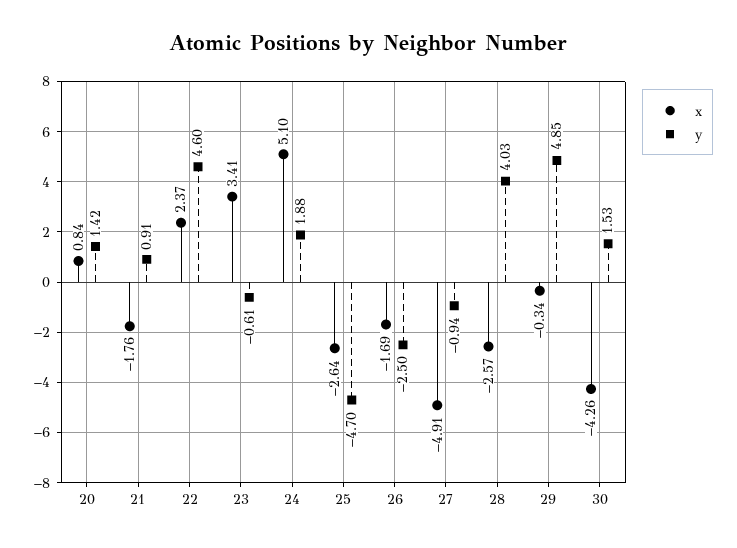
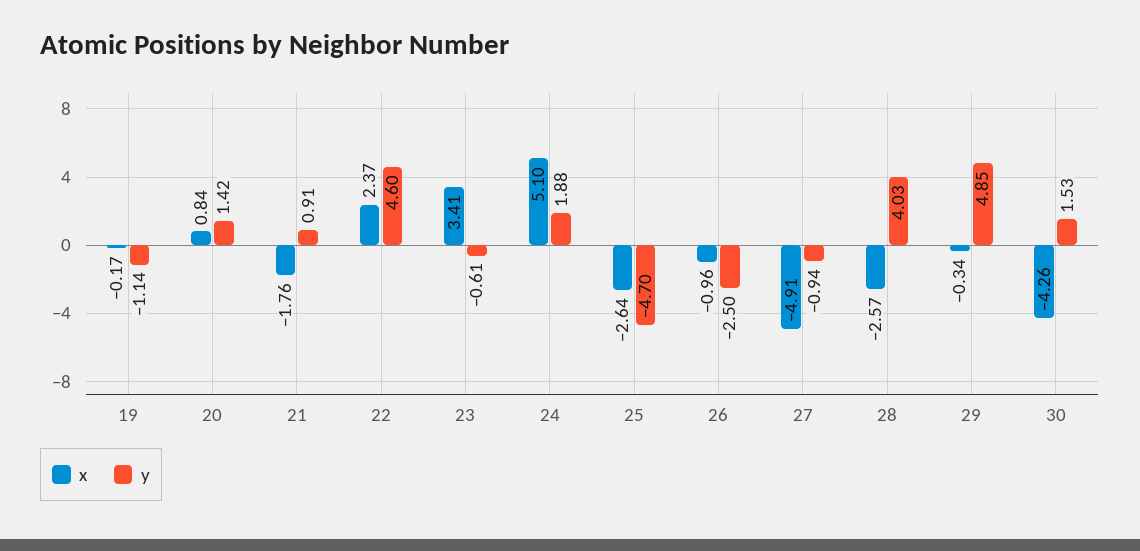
x, 26: -1.69 -> -0.96
x, 19: none -> -0.17
y, 19: none -> -1.14

